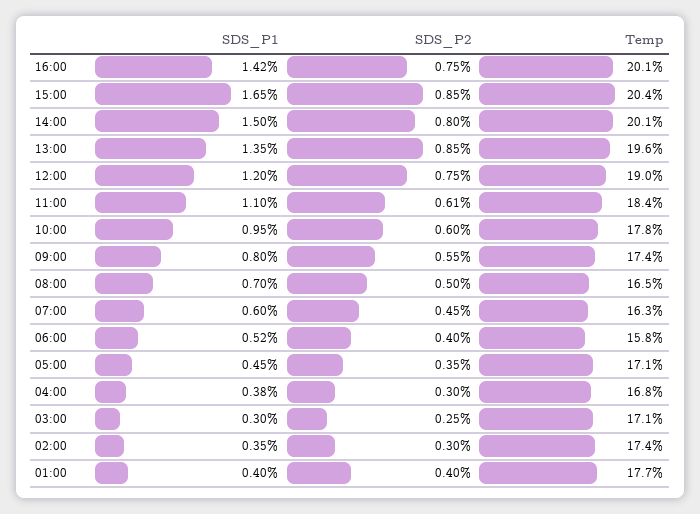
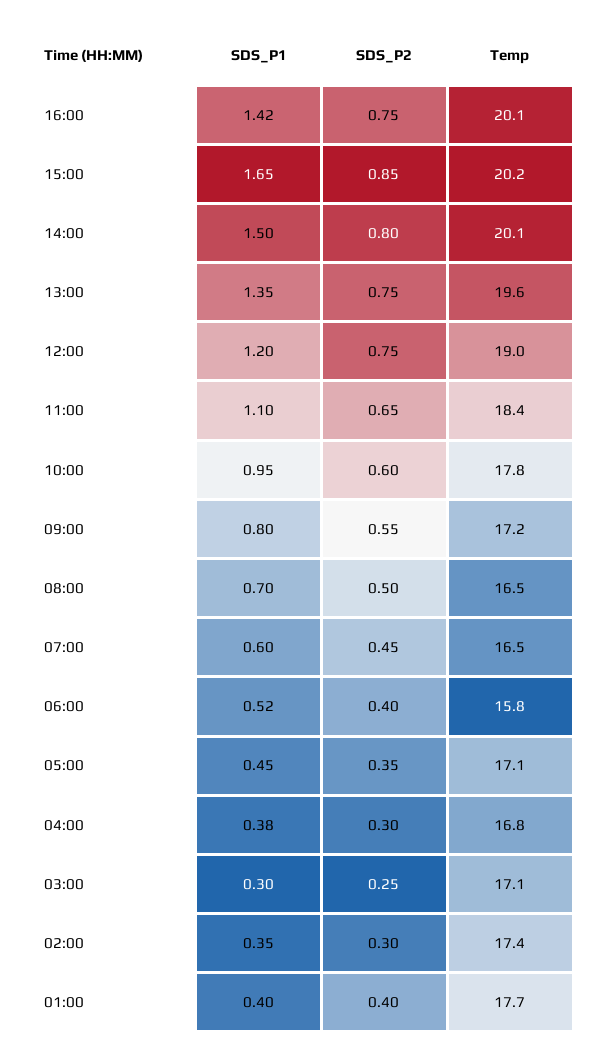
Temp, 15:00: 20.4 -> 20.2
SDS_P2, 13:00: 0.85 -> 0.75
SDS_P2, 11:00: 0.61 -> 0.65
Temp, 09:00: 17.4 -> 17.2
Temp, 07:00: 16.3 -> 16.5

